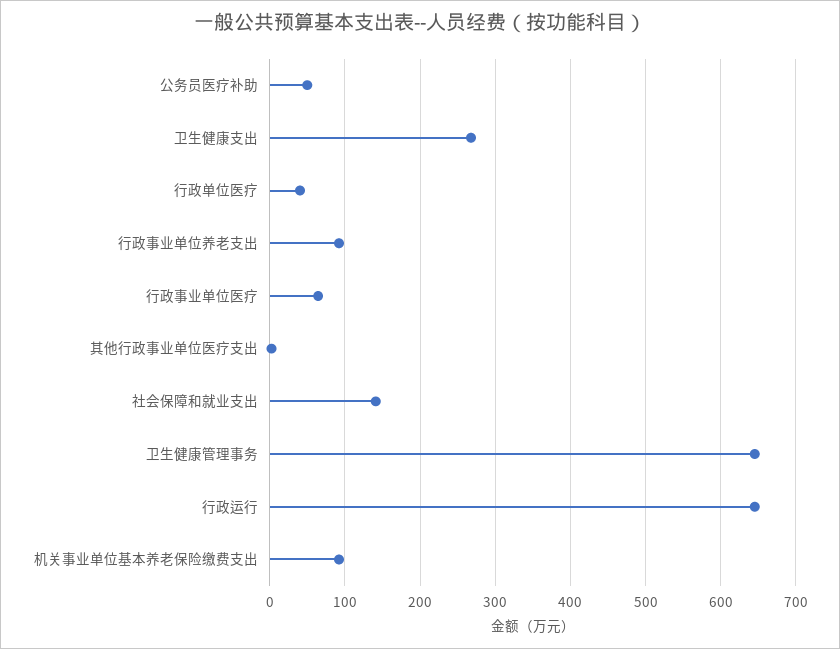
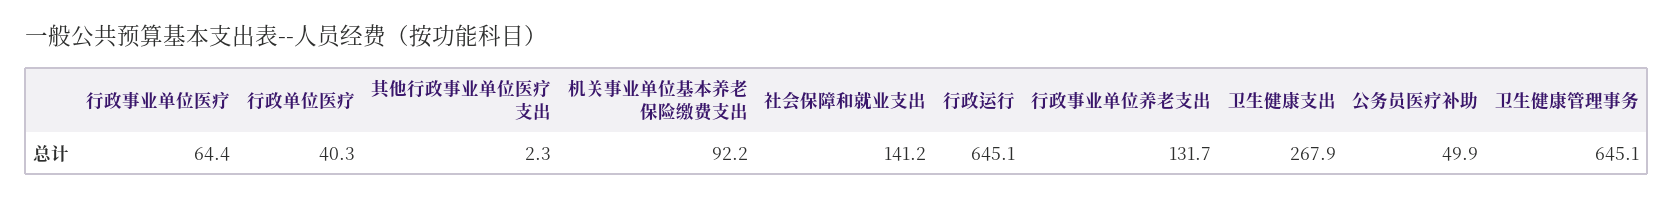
行政事业单位养老支出: 90 -> 131.7

